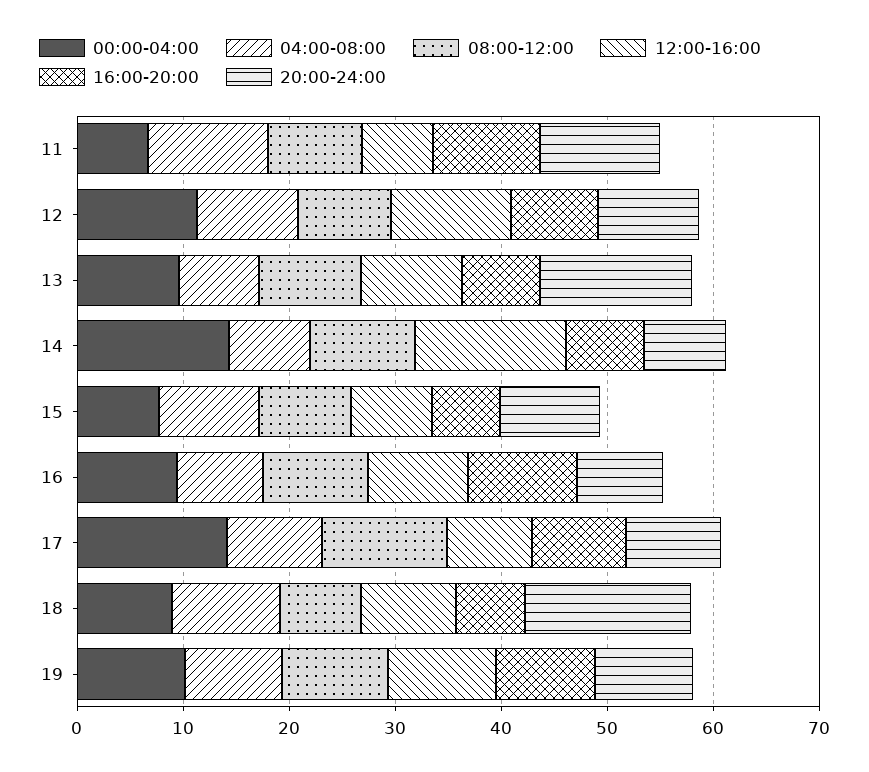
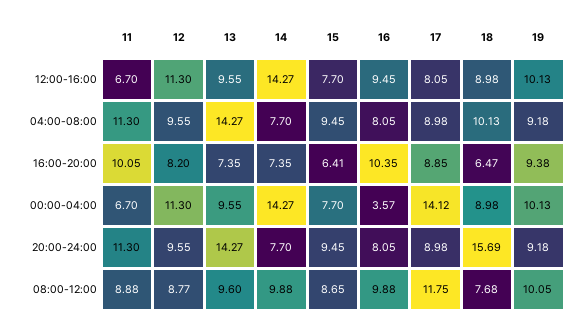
04:00-08:00, 13: 8 -> 14.27
00:00-04:00, 16: 10 -> 3.57

